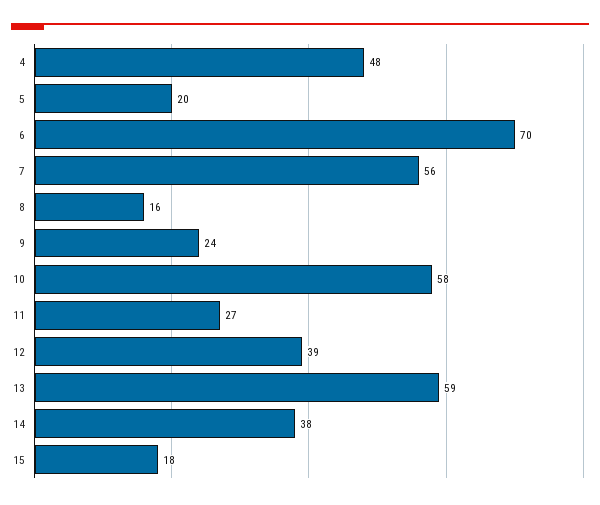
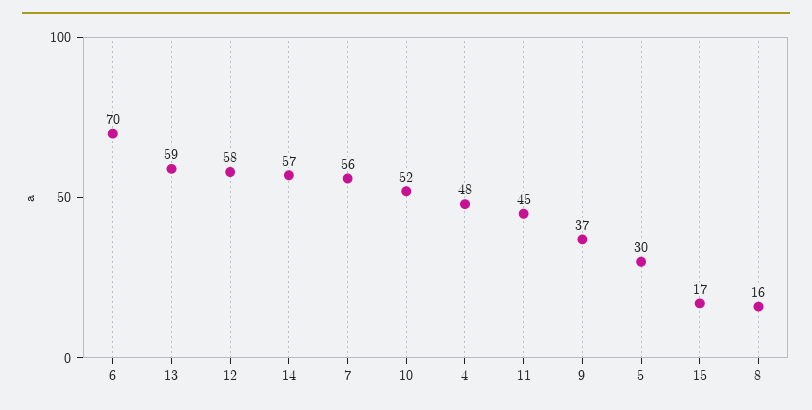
5: 20 -> 30
9: 24 -> 37
10: 58 -> 52
11: 27 -> 45
12: 39 -> 58
14: 38 -> 57
15: 18 -> 17

